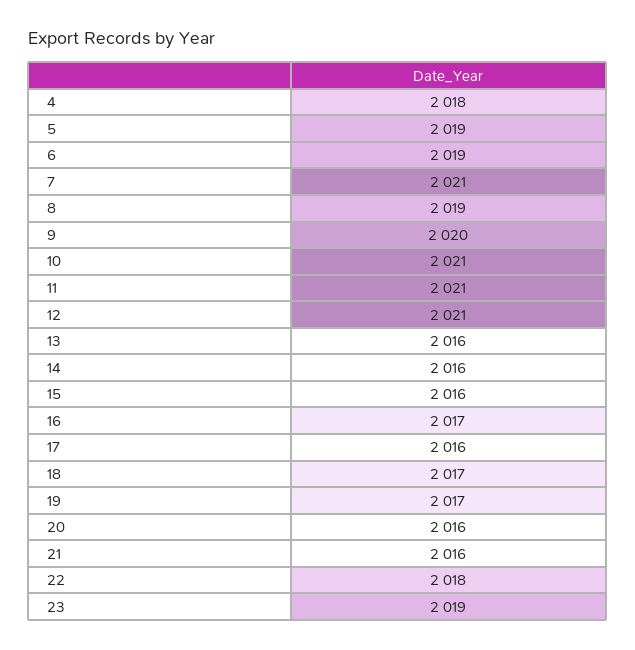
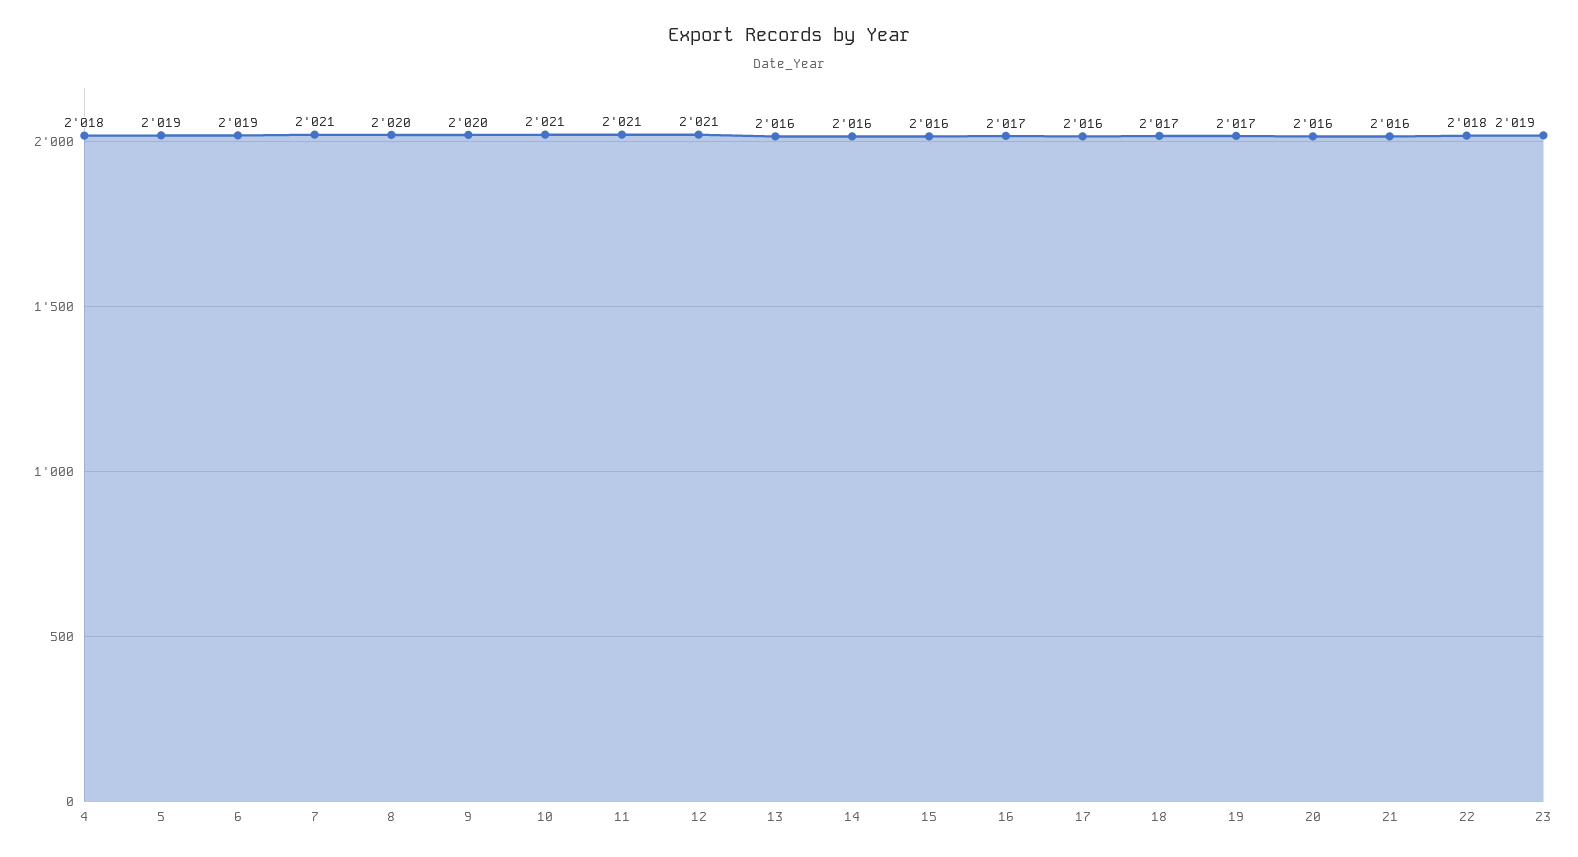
8: 2019 -> 2020

